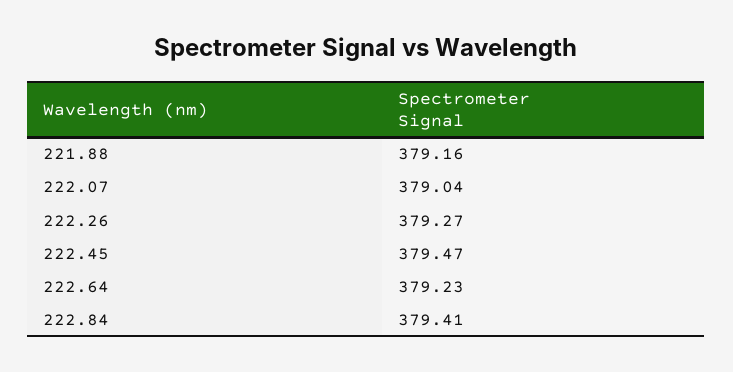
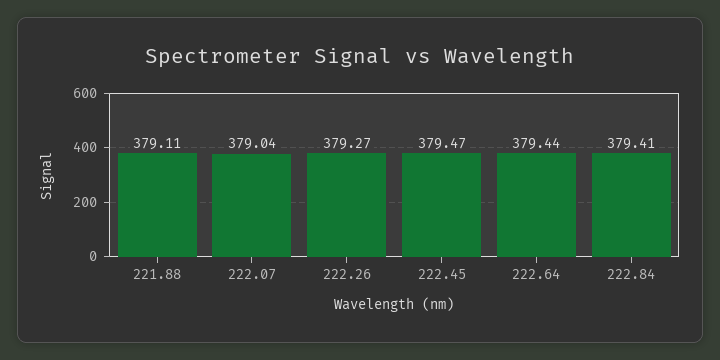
221.88: 379.16 -> 379.11
222.64: 379.23 -> 379.44

